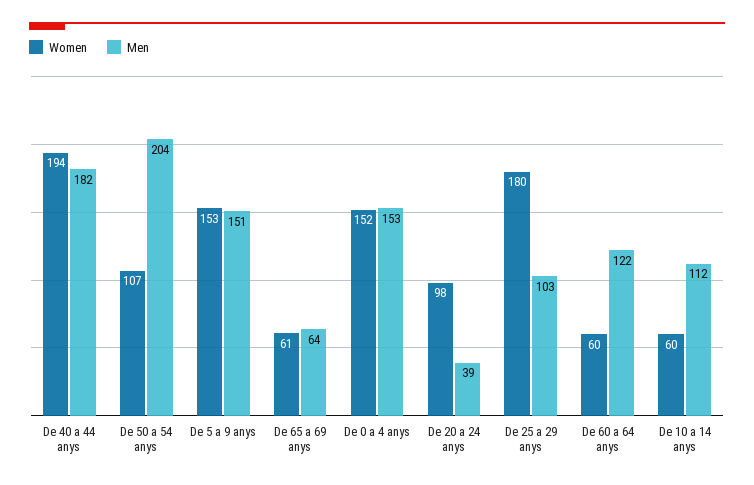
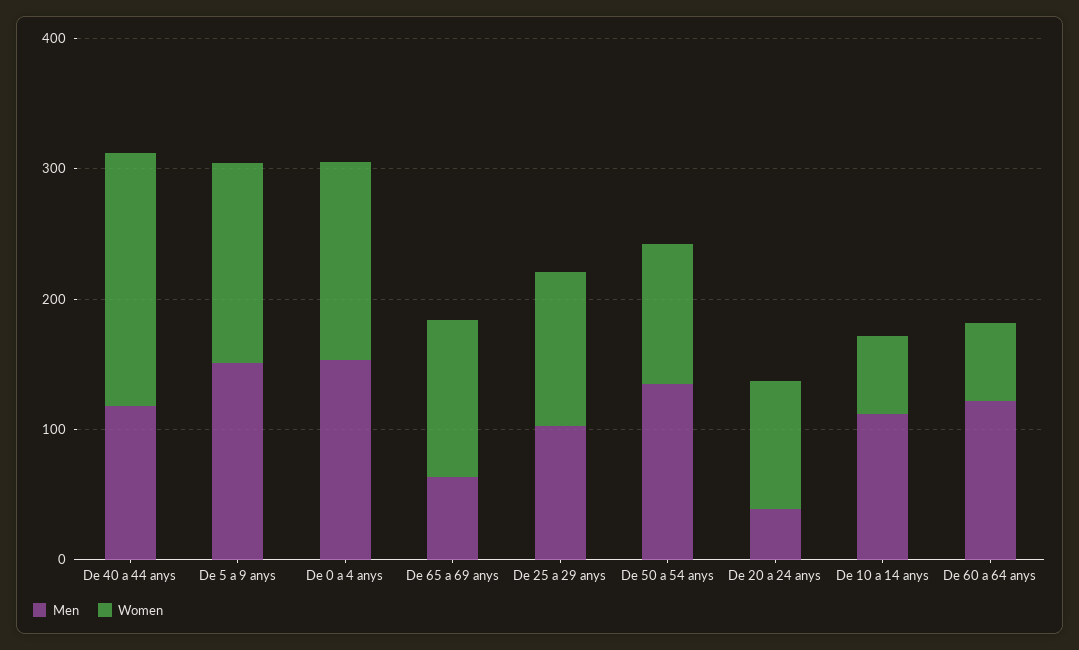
Men, De 40 a 44 anys: 182 -> 120
Men, De 50 a 54 anys: 204 -> 140
Women, De 65 a 69 anys: 61 -> 120
Women, De 25 a 29 anys: 180 -> 120

